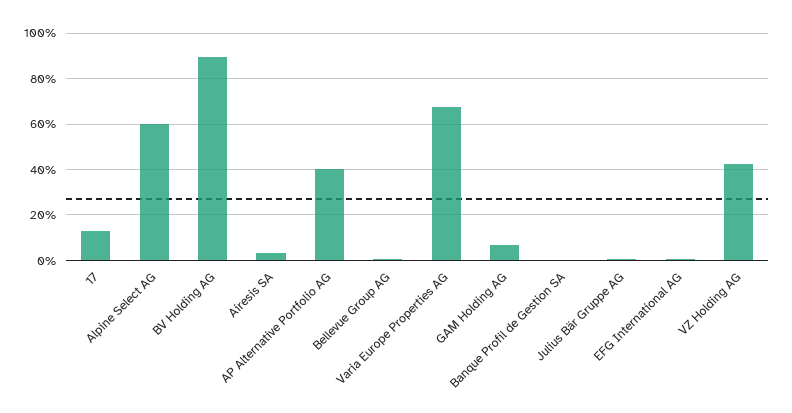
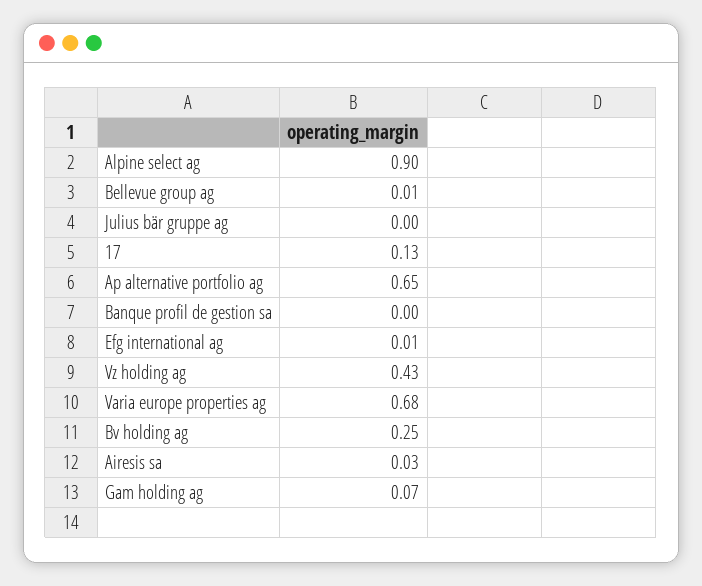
Alpine Select AG: 0.6 -> 0.9
BV Holding AG: 0.9 -> 0.25
AP Alternative Portfolio AG: 0.4 -> 0.65

